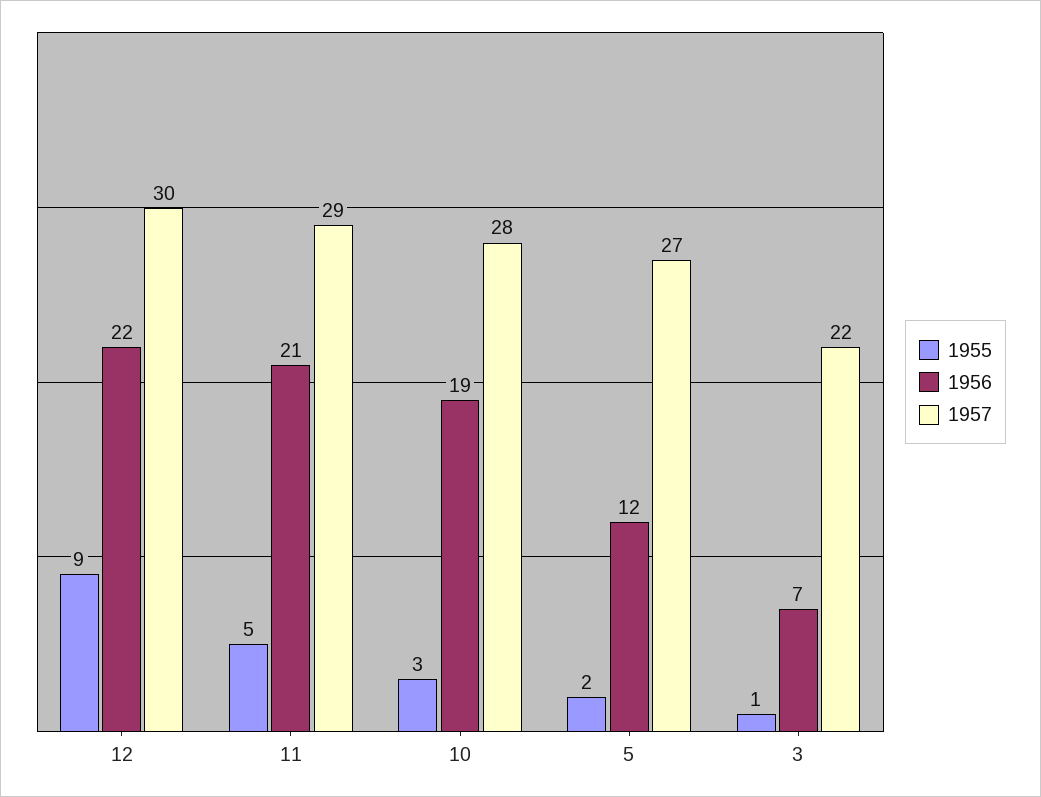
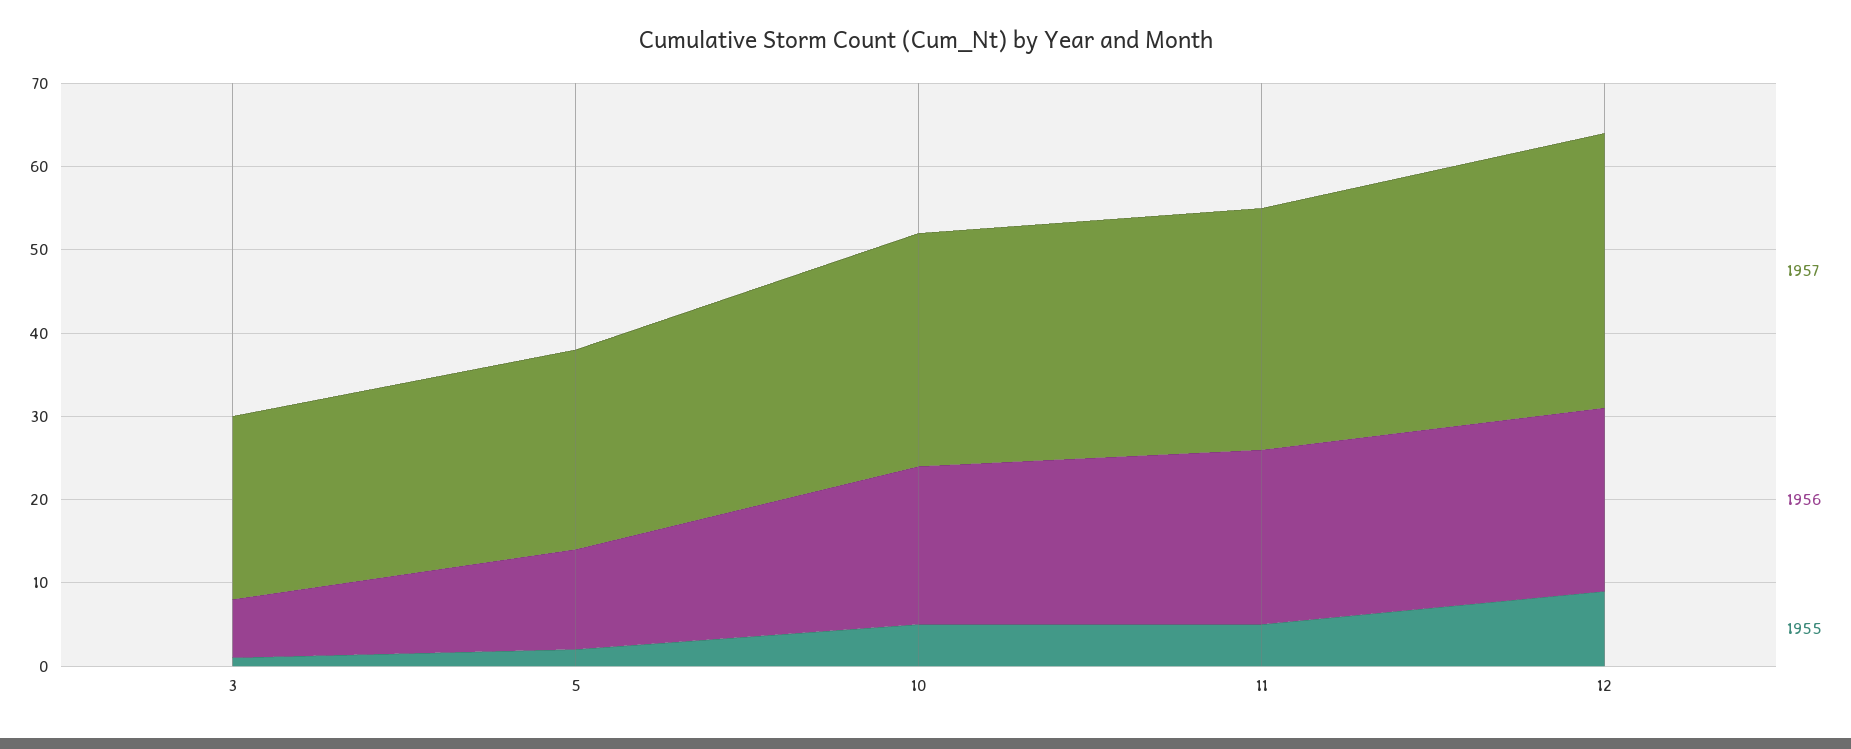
1957, 12: 30 -> 33
1955, 10: 3 -> 5
1957, 5: 27 -> 24

